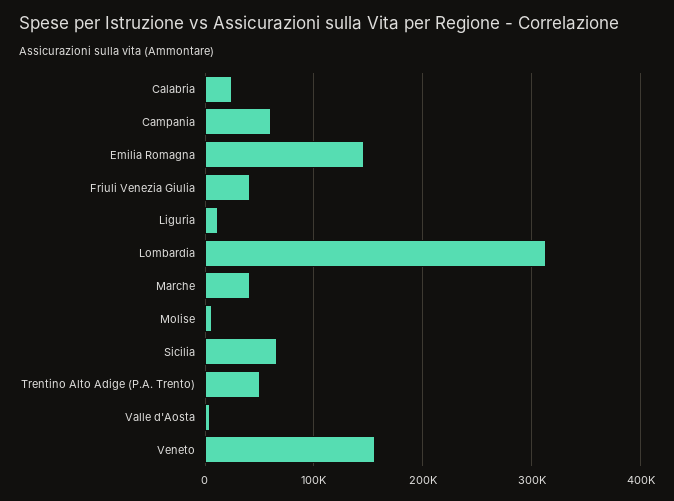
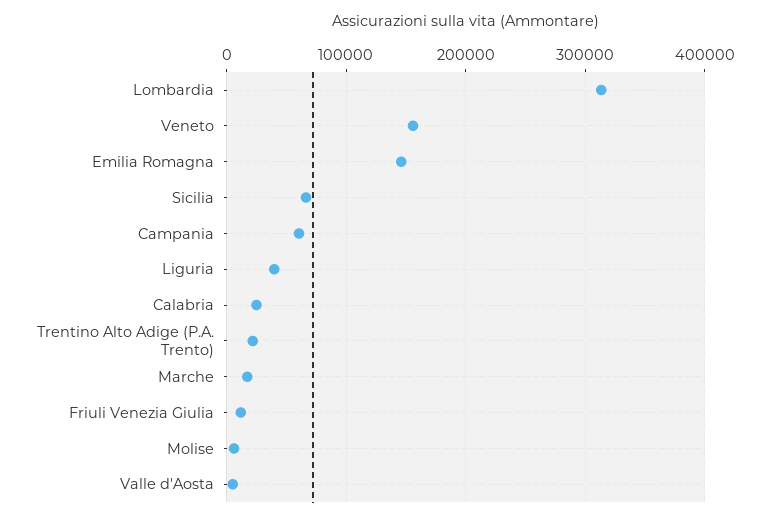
Friuli Venezia Giulia: 40000 -> 10000
Liguria: 10000 -> 40000
Marche: 40000 -> 20000
Trentino Alto Adige (P.A. Trento): 50000 -> 20000

